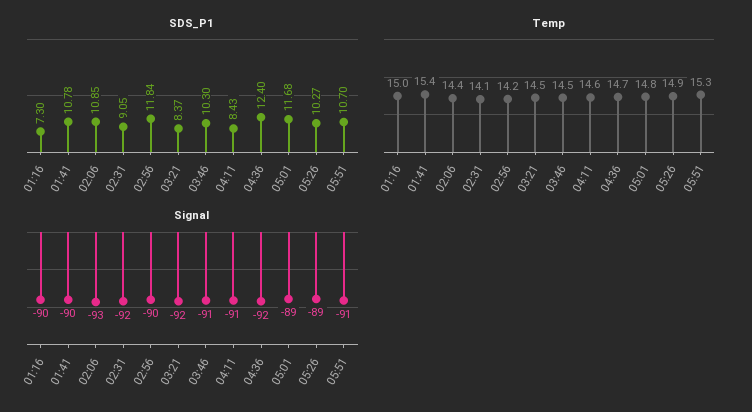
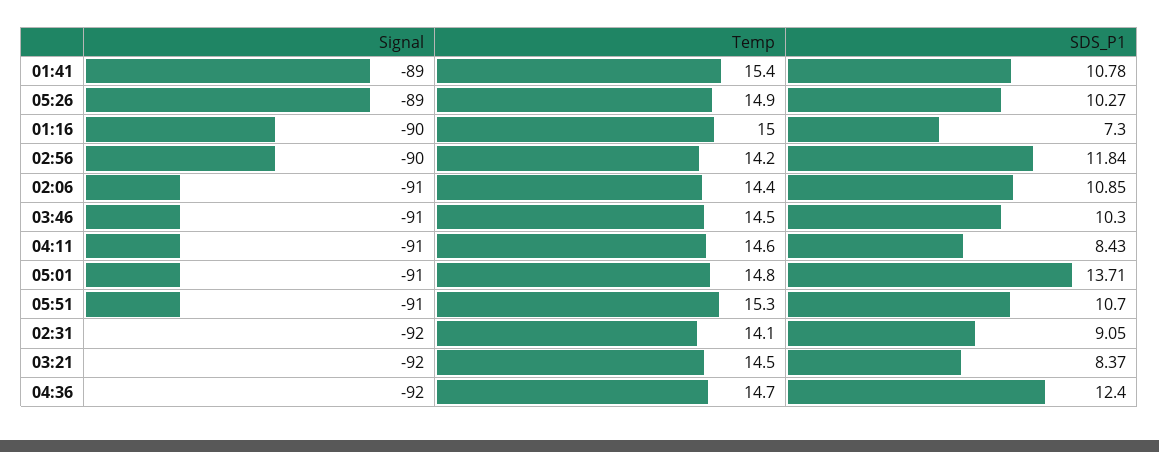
SDS_P1, 05:01: 11.68 -> 13.71
Signal, 01:41: -90 -> -89
Signal, 02:06: -93 -> -91
Signal, 05:01: -89 -> -91

